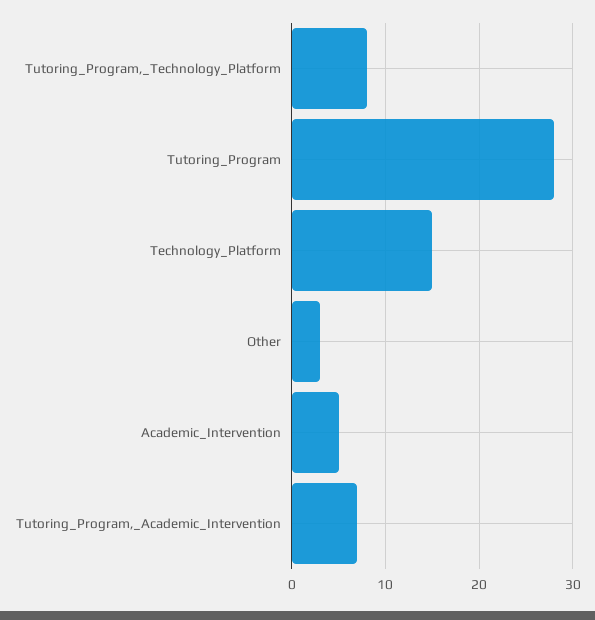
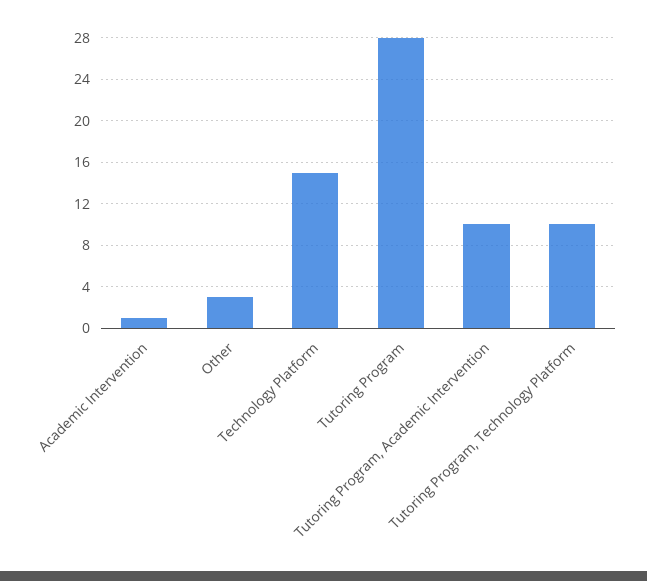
Tutoring_Program,_Technology_Platform: 8 -> 10
Academic_Intervention: 5 -> 1
Tutoring_Program,_Academic_Intervention: 7 -> 10

